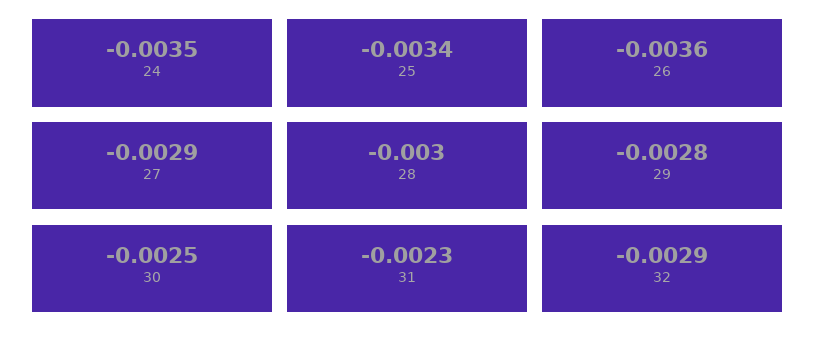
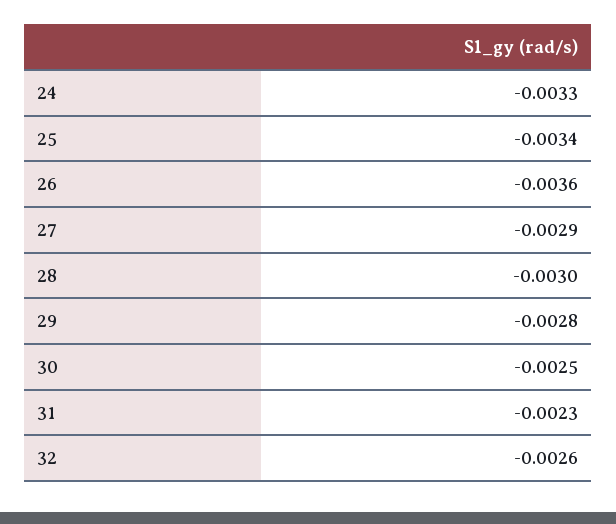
24: -0.0035 -> -0.0033
32: -0.0029 -> -0.0026

